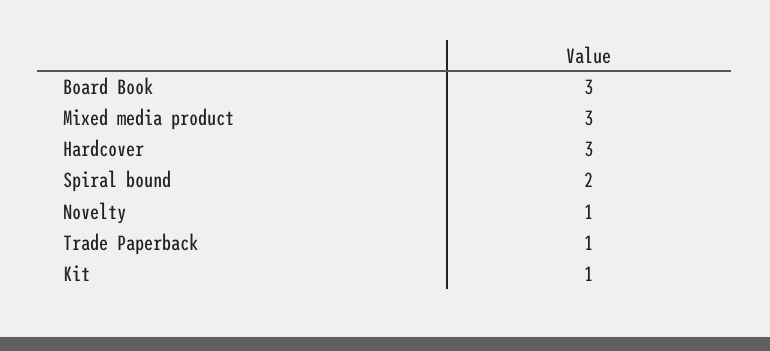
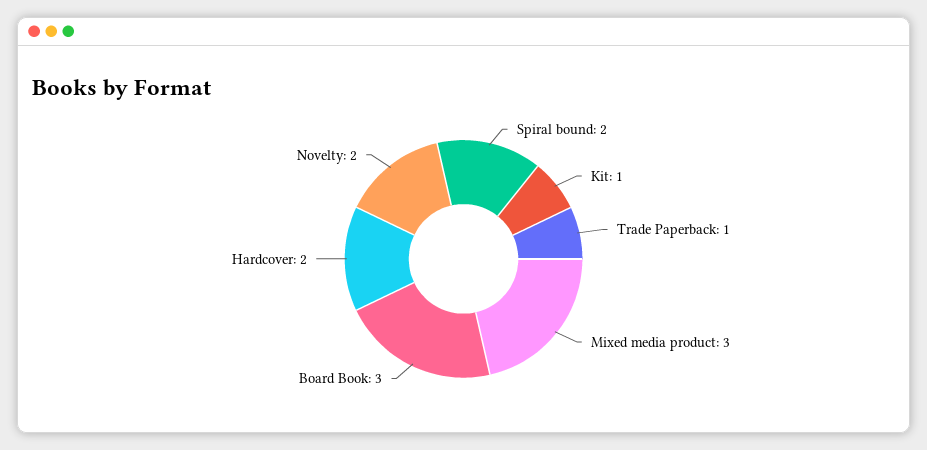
Hardcover: 3 -> 2
Novelty: 1 -> 2

